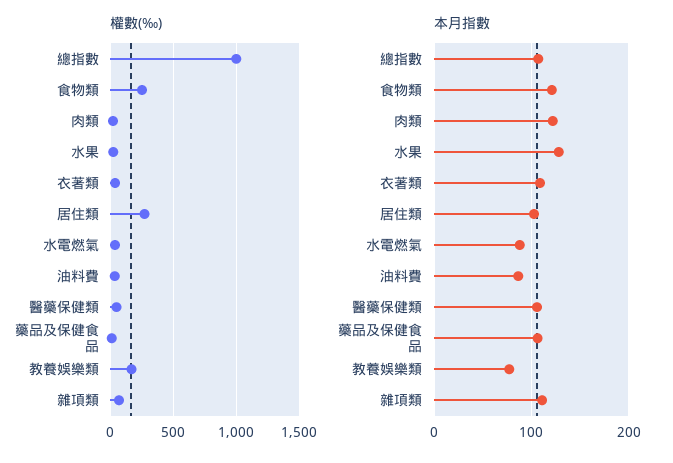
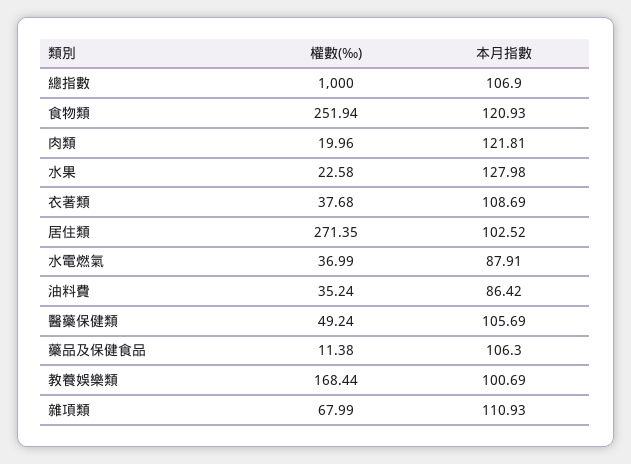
本月指數, 教養娛樂類: 80 -> 100.69

